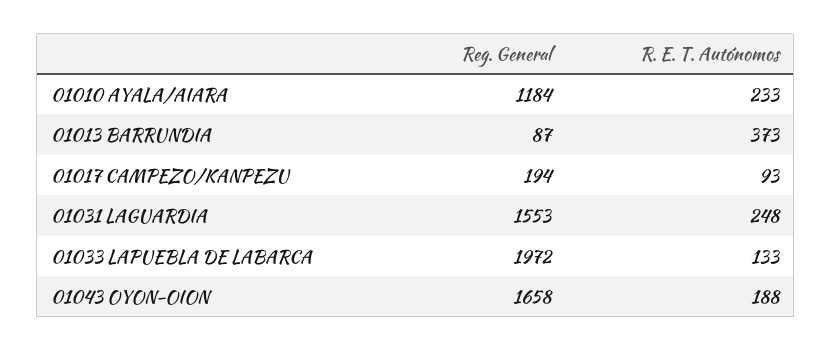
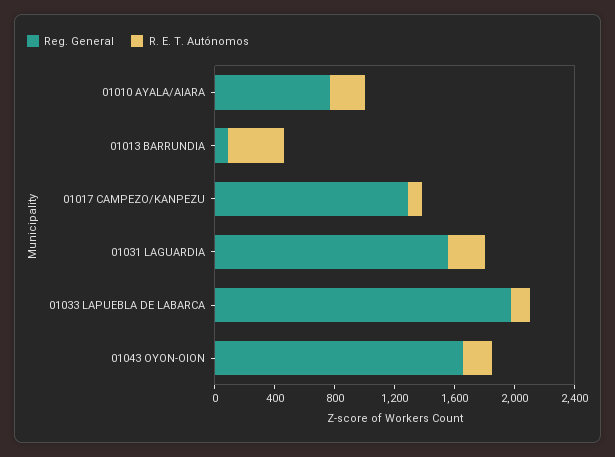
Reg. General, 01010 AYALA/AIARA: 1184 -> 800
Reg. General, 01017 CAMPEZO/KANPEZU: 194 -> 1300

